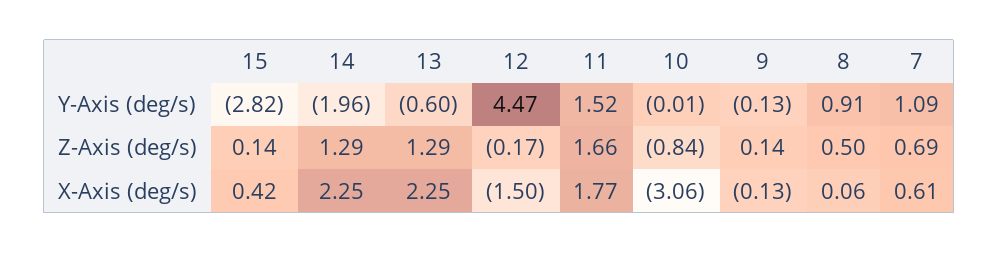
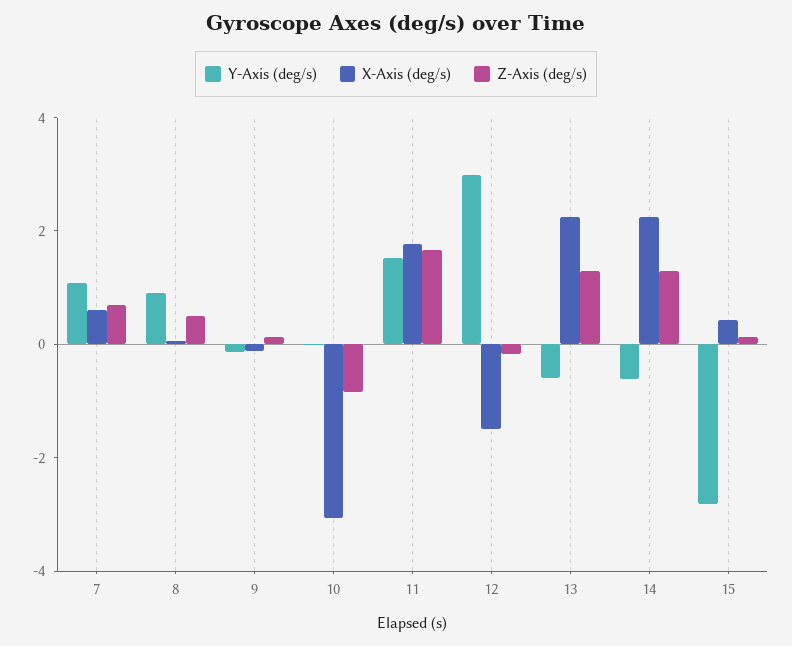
Y-Axis (deg/s), 14: -1.96 -> -0.5
Y-Axis (deg/s), 12: 4.47 -> 3

